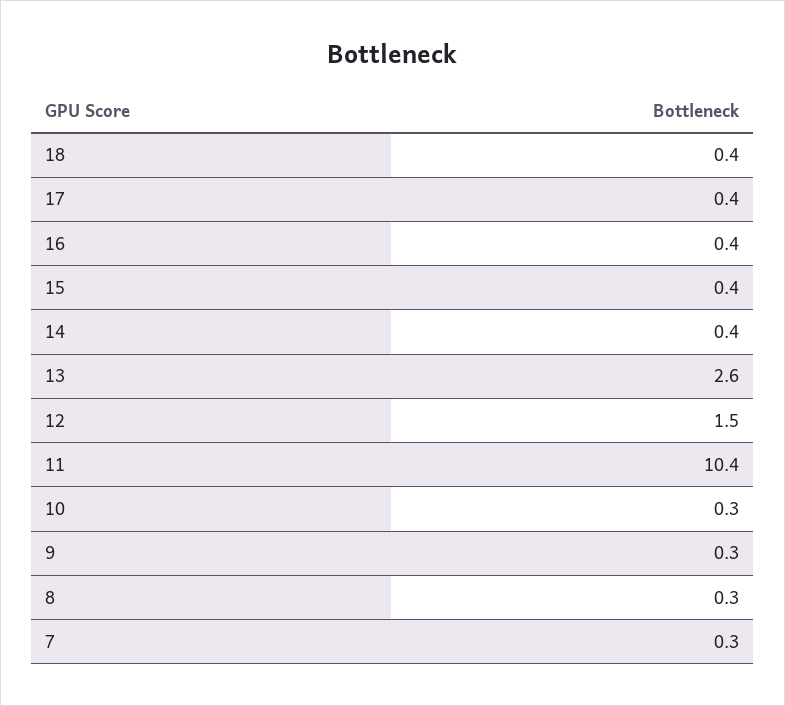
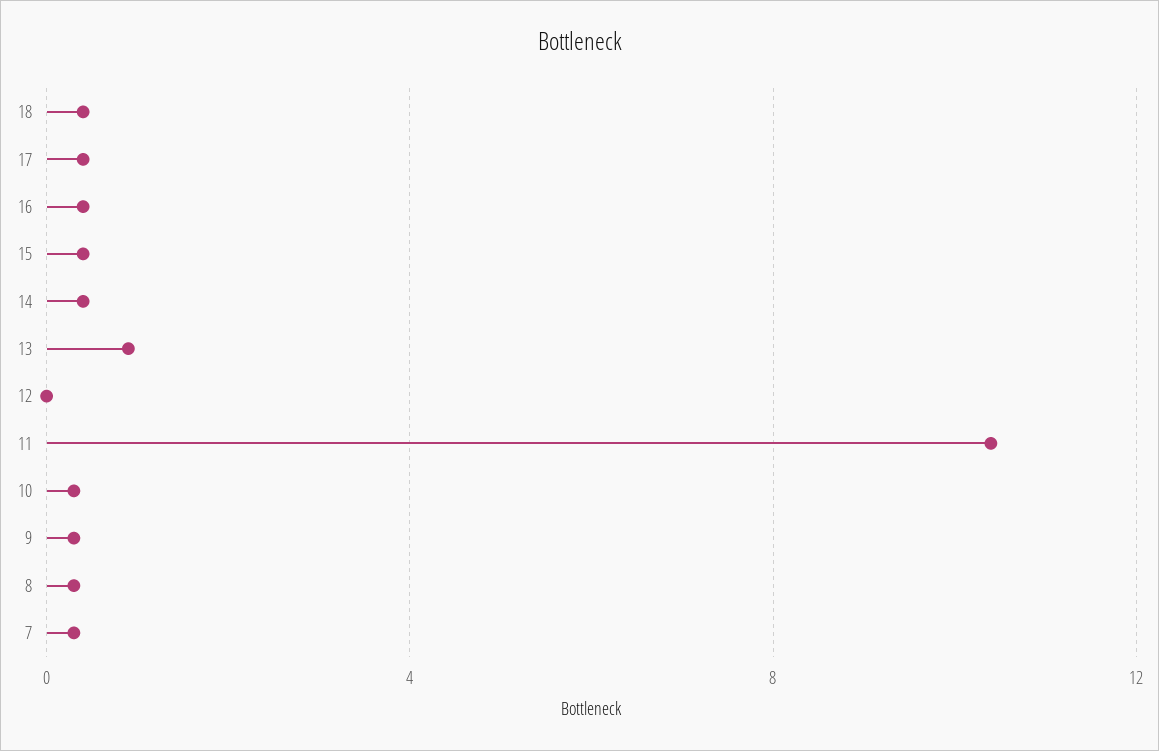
13: 2.6 -> 1
12: 1.5 -> 0

